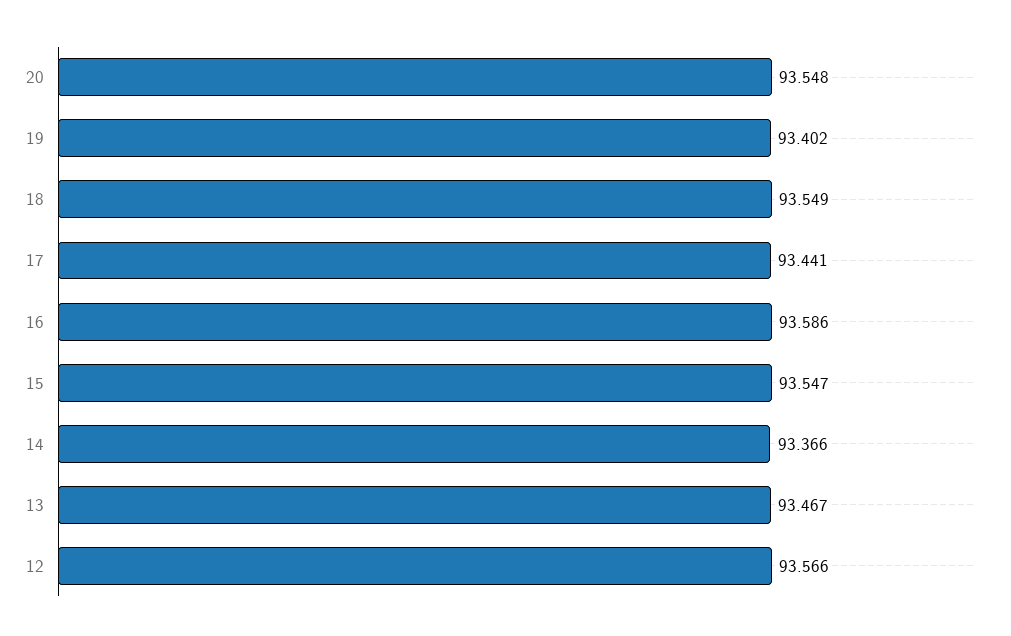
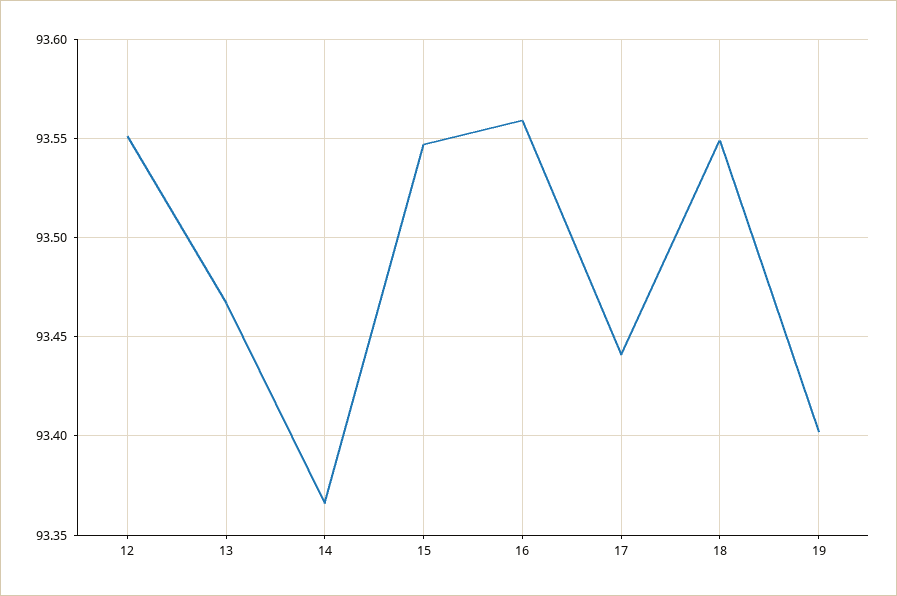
20: 93.548 -> none
16: 93.586 -> 93.56
12: 93.566 -> 93.55

